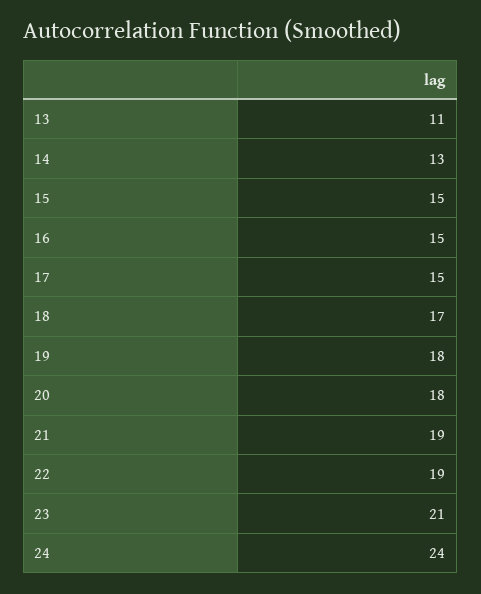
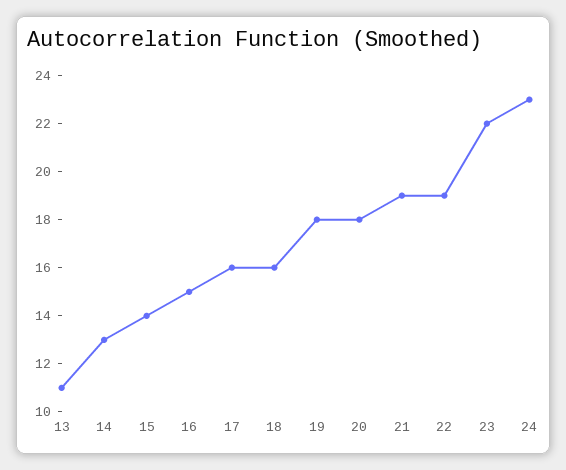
15: 15 -> 14
17: 15 -> 16
18: 17 -> 16
23: 21 -> 22
24: 24 -> 23

